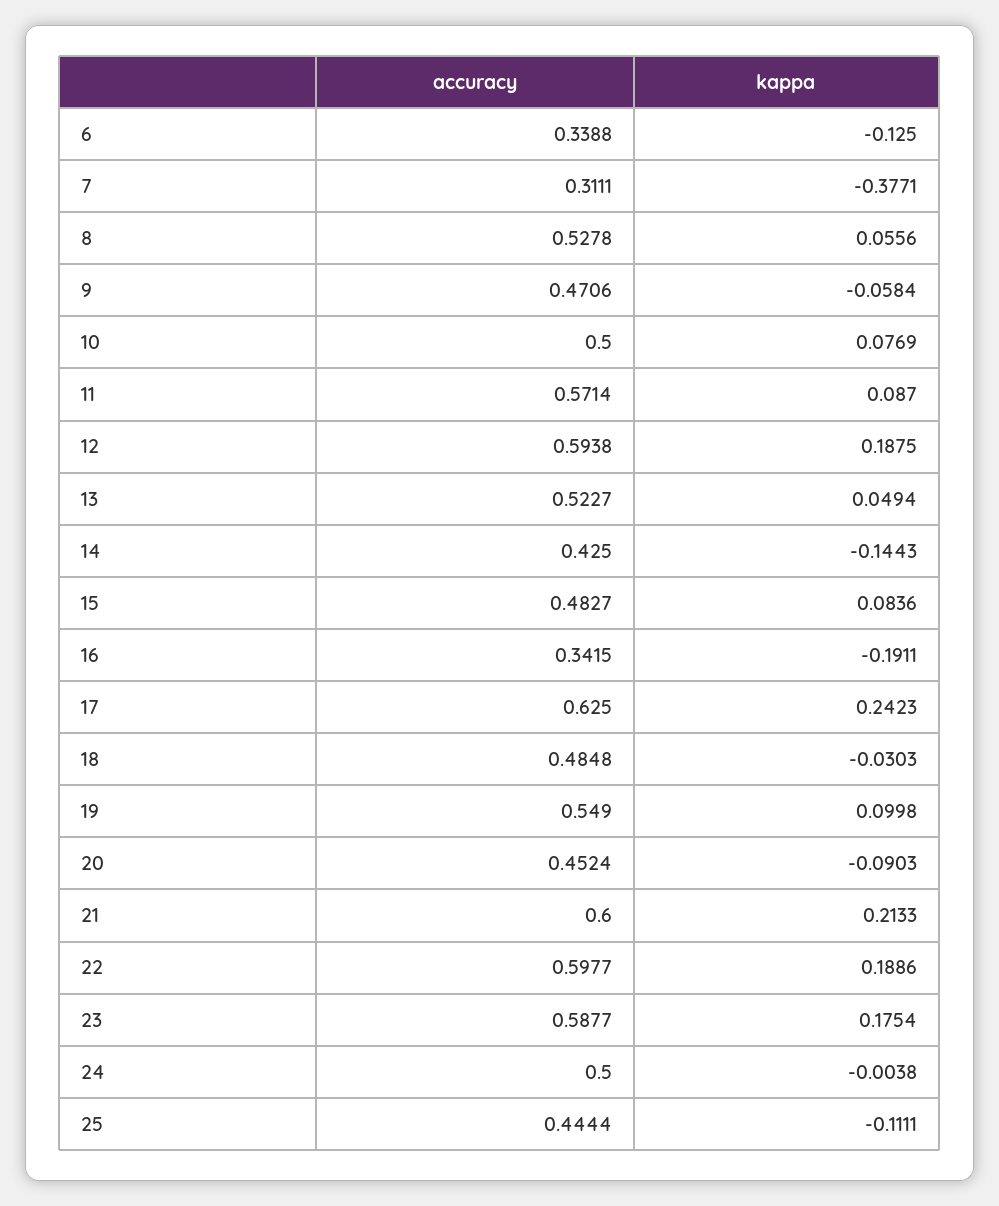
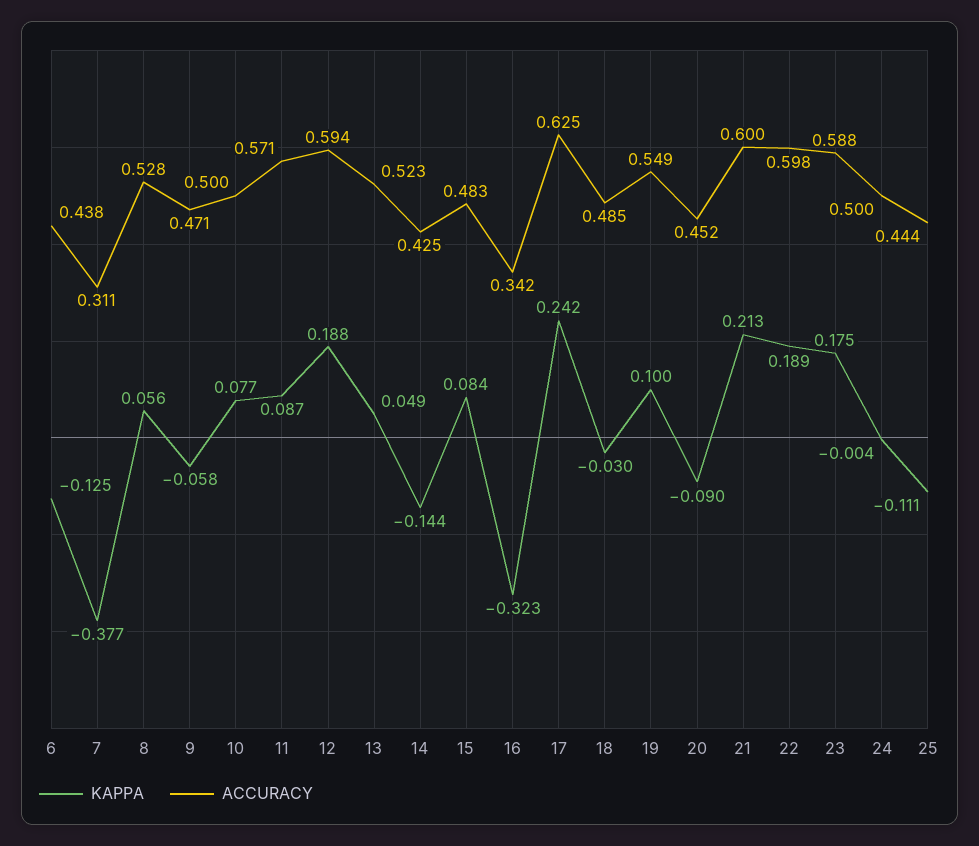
accuracy, 6: 0.3388 -> 0.438
kappa, 16: -0.1911 -> -0.323

